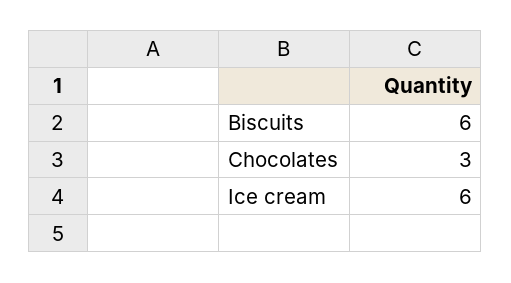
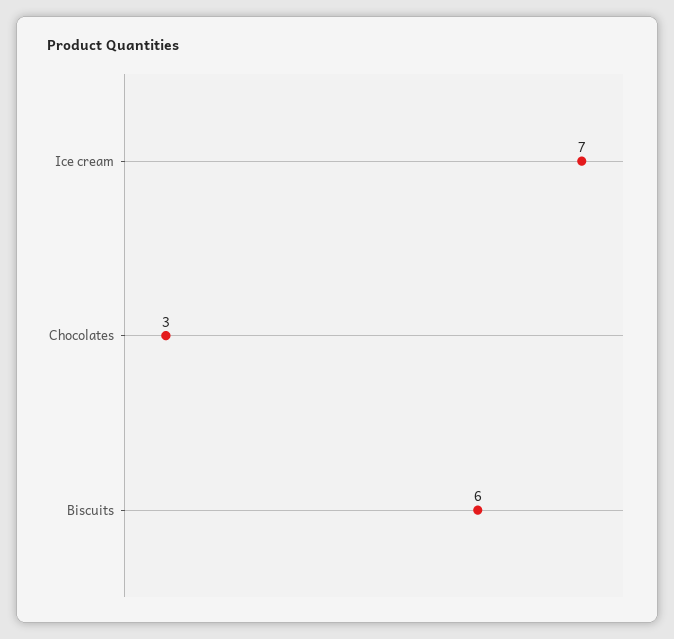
Ice cream: 6 -> 7

